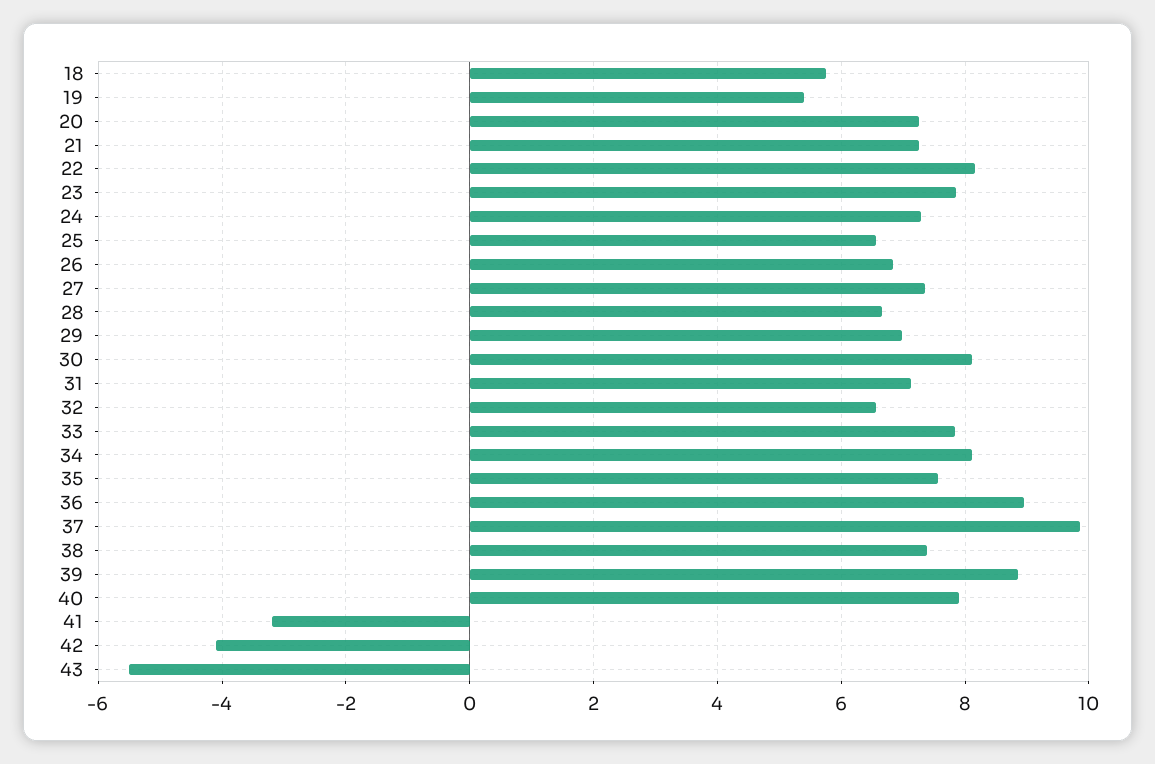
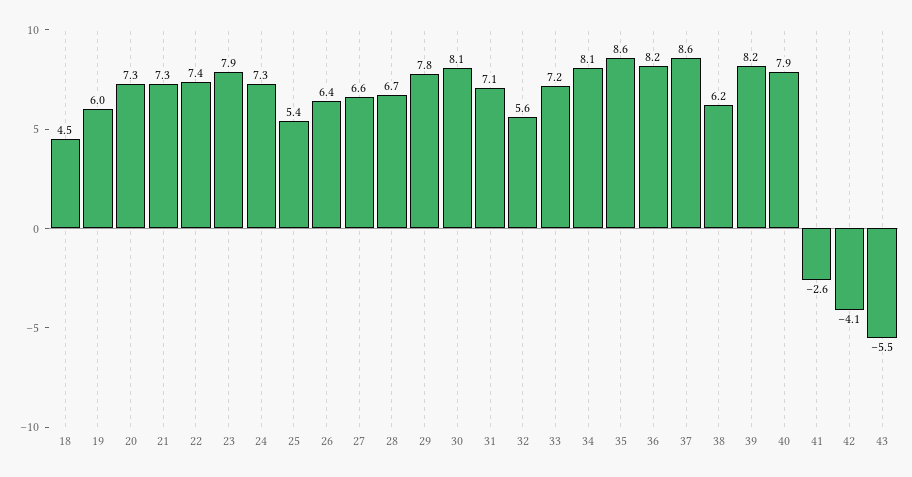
18: 5.8 -> 4.5
19: 5.4 -> 6
22: 8.2 -> 7.4
25: 6.6 -> 5.4
26: 6.8 -> 6.4
27: 7.4 -> 6.6
29: 7 -> 7.8
32: 6.6 -> 5.6
33: 7.8 -> 7.2
35: 7.6 -> 8.6
36: 9 -> 8.2
37: 9.8 -> 8.6
38: 7.4 -> 6.2
39: 8.8 -> 8.2
41: -3.2 -> -2.6

